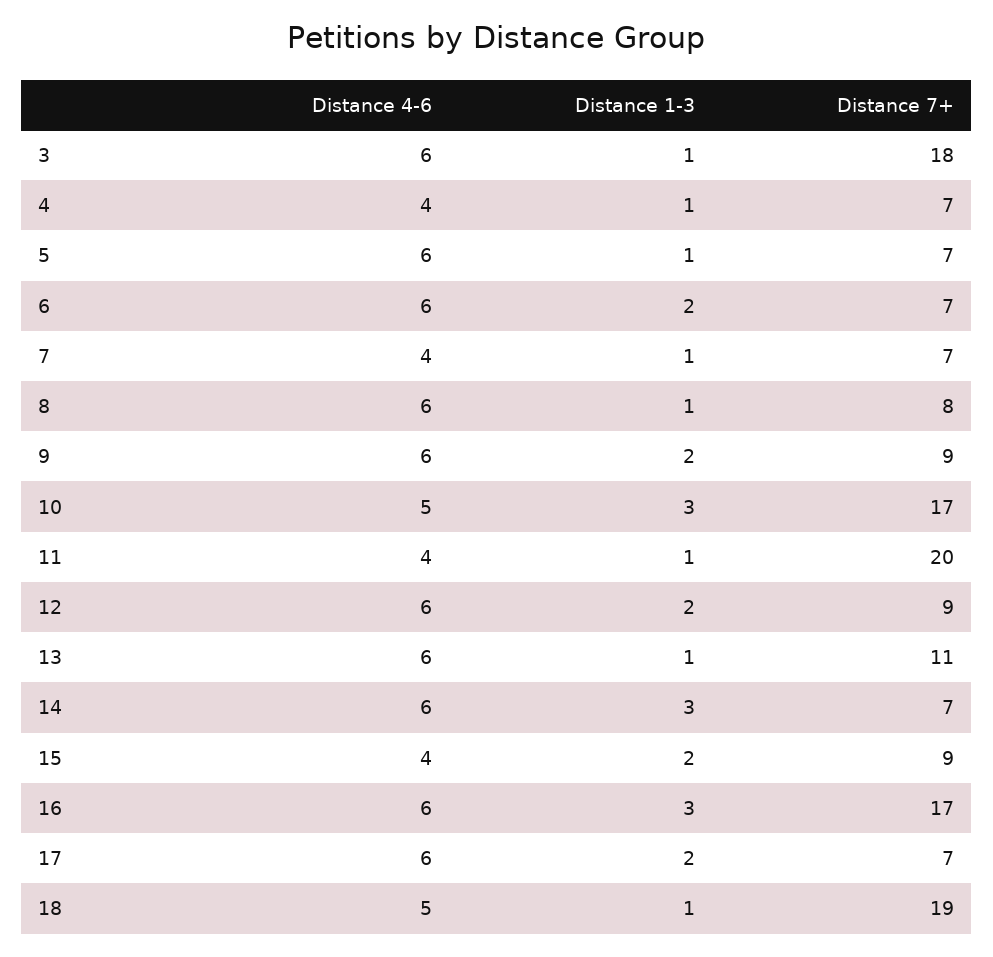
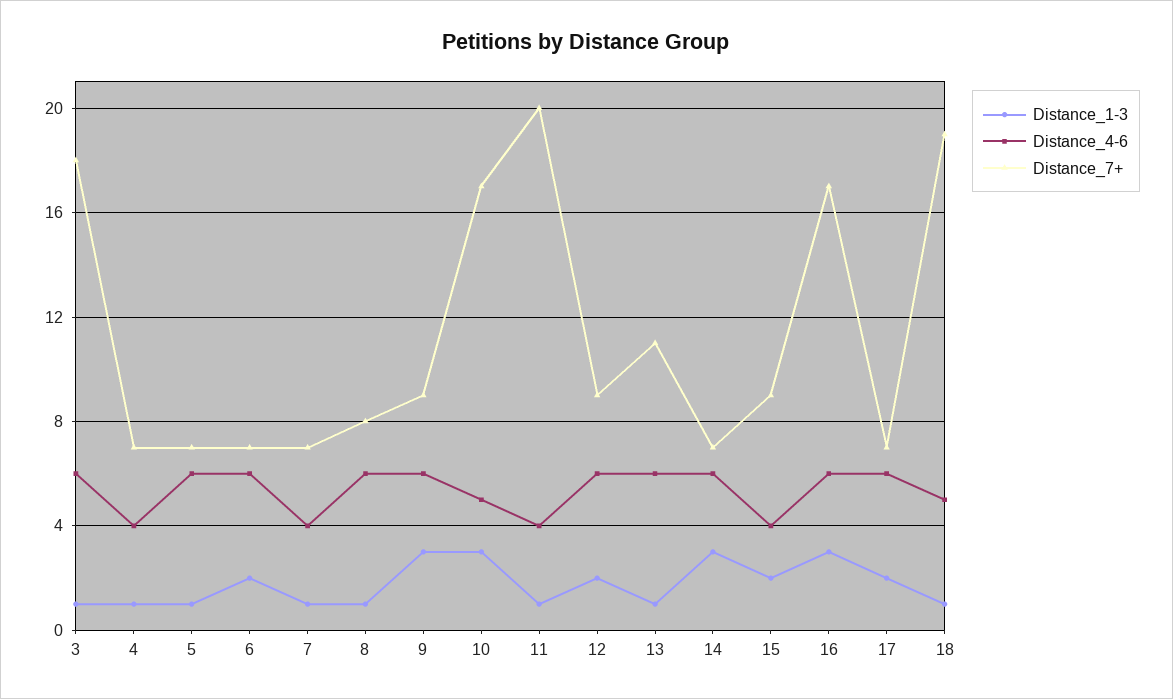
Distance 1-3, 9: 2 -> 3

